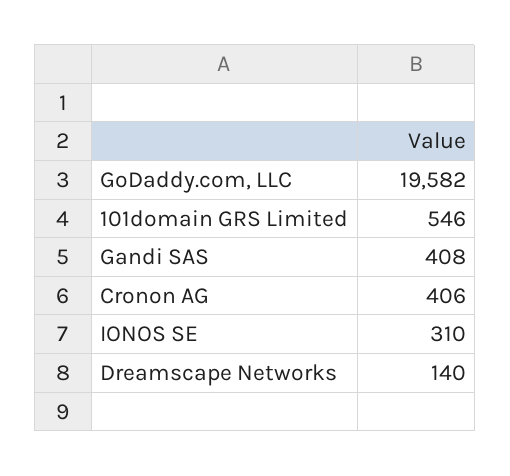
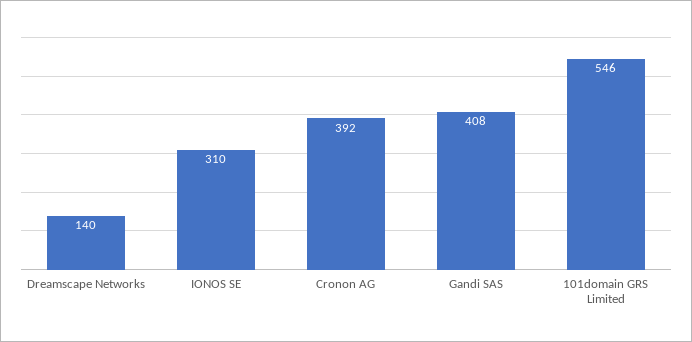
GoDaddy.com, LLC: 19582 -> none
Cronon AG: 406 -> 392

